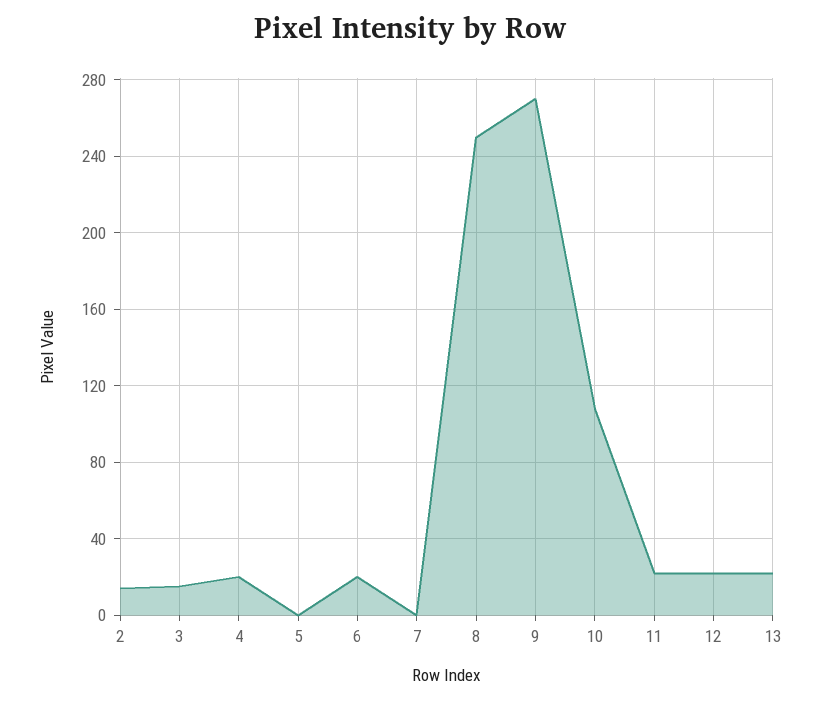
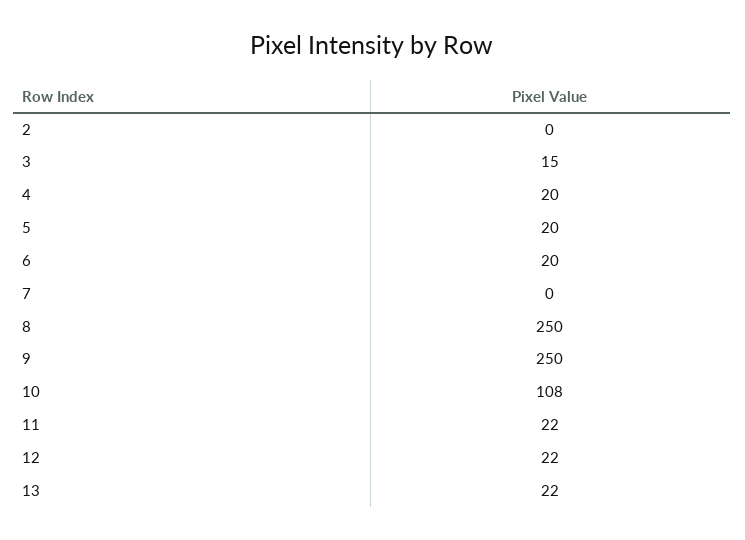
2: 15 -> 0
5: 0 -> 20
9: 270 -> 250

